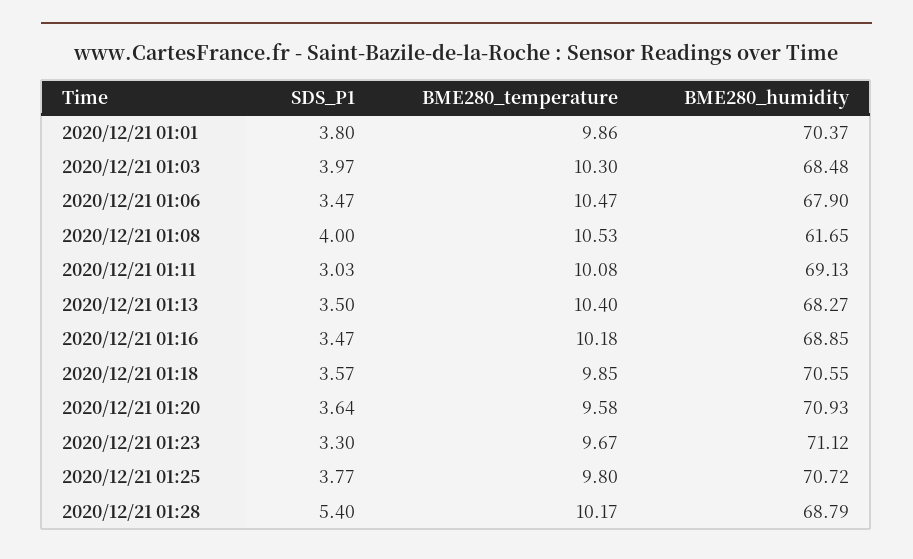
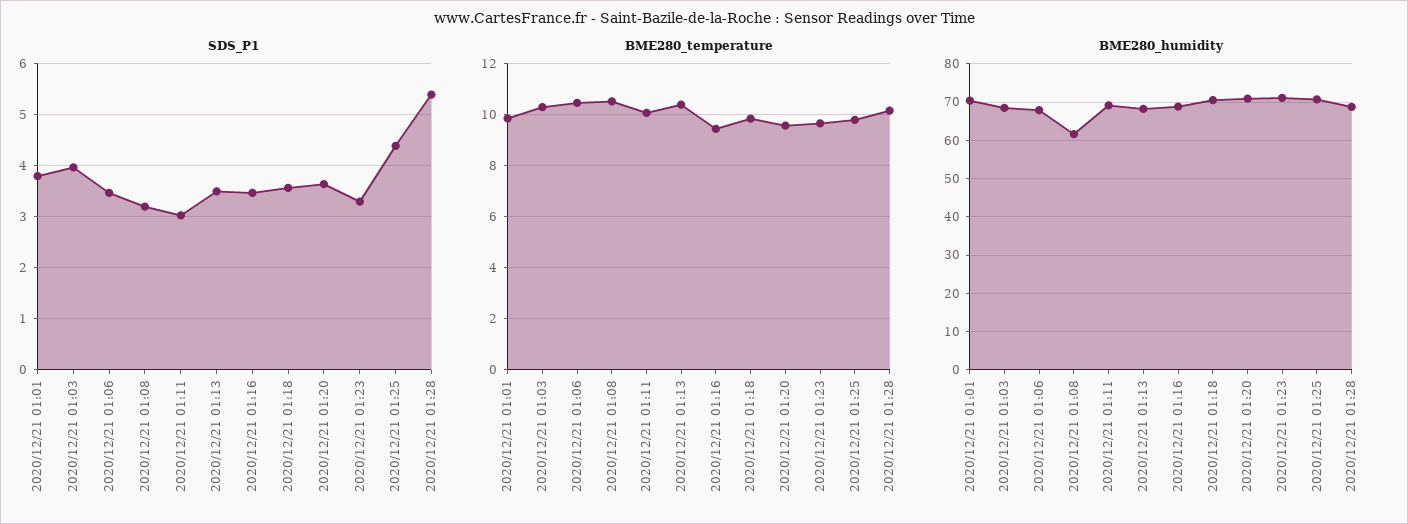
SDS_P1, 2020/12/21 01:08: 4 -> 3.2
BME280_temperature, 2020/12/21 01:16: 10.18 -> 9.5
SDS_P1, 2020/12/21 01:25: 3.77 -> 4.4

